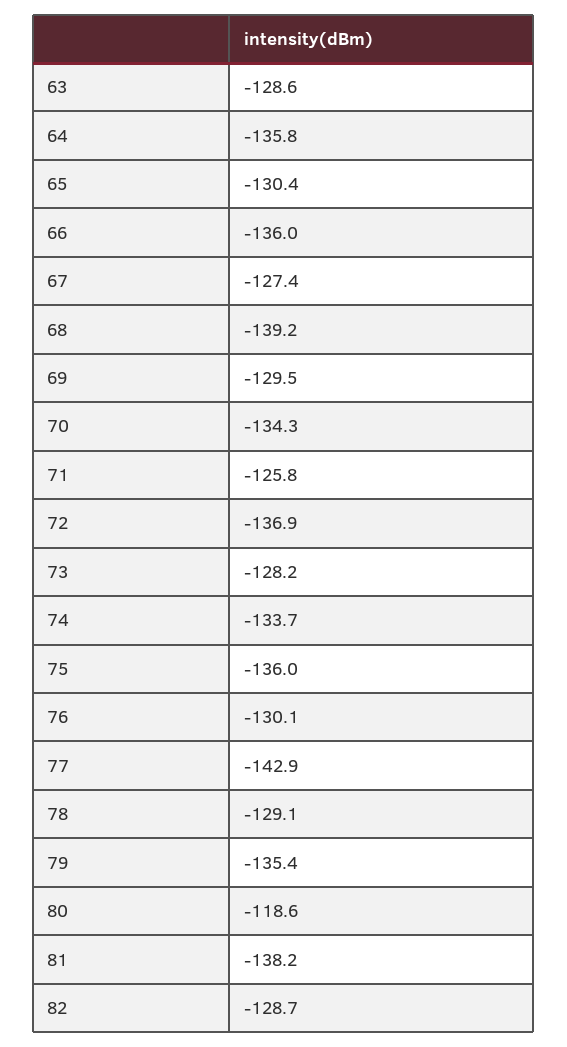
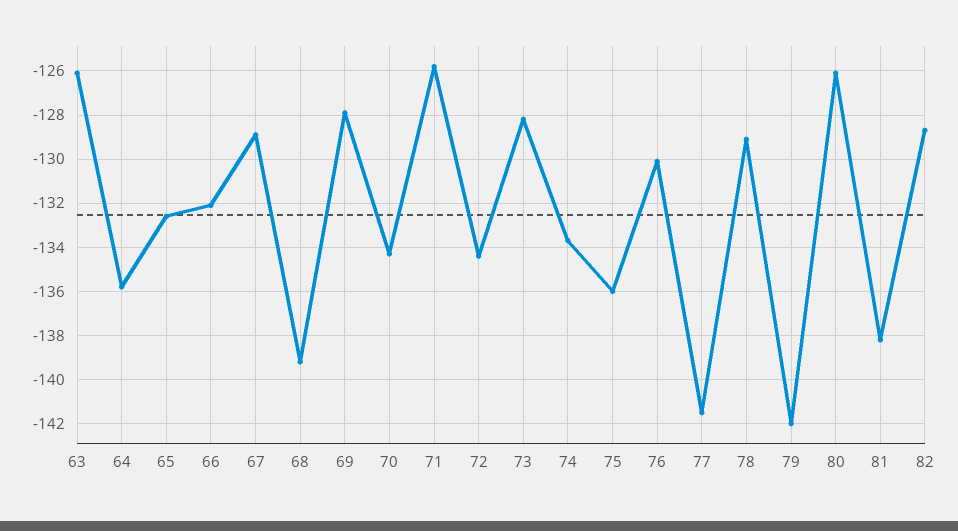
63: -128.6 -> -126
65: -130.4 -> -132.5
66: -136 -> -132
67: -127.4 -> -129
69: -129.5 -> -128
72: -136.9 -> -134.5
77: -142.9 -> -141.5
79: -135.4 -> -142
80: -118.6 -> -126

